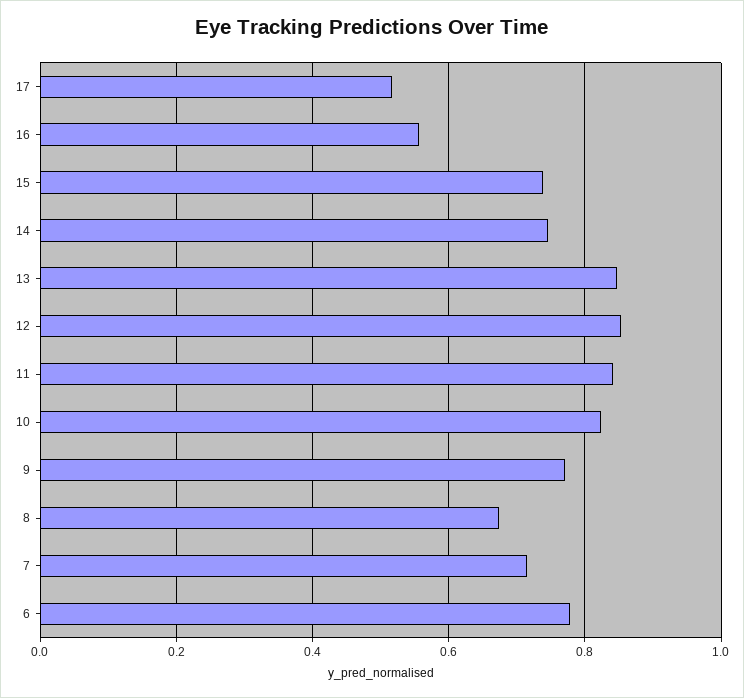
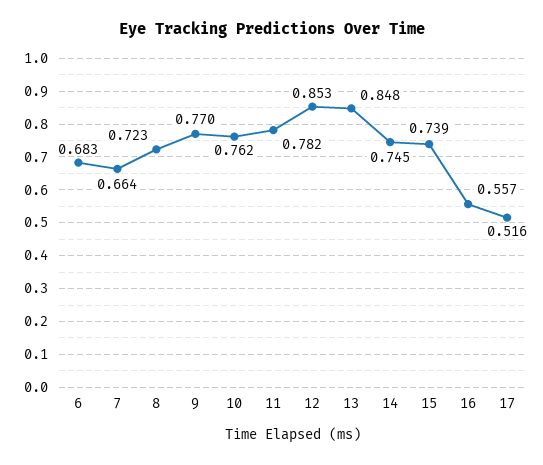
11: 0.84 -> 0.782
10: 0.82 -> 0.762
8: 0.68 -> 0.723
7: 0.72 -> 0.664
6: 0.78 -> 0.683

